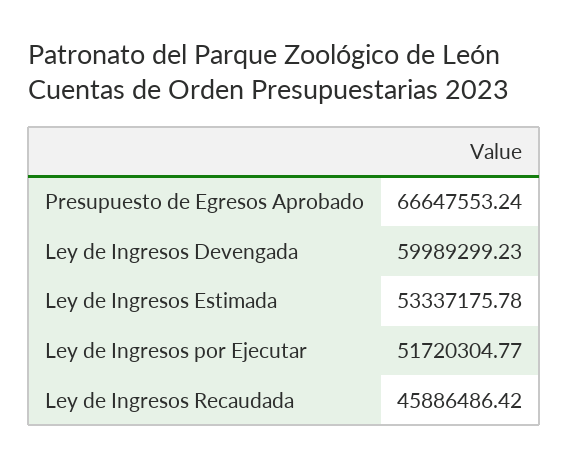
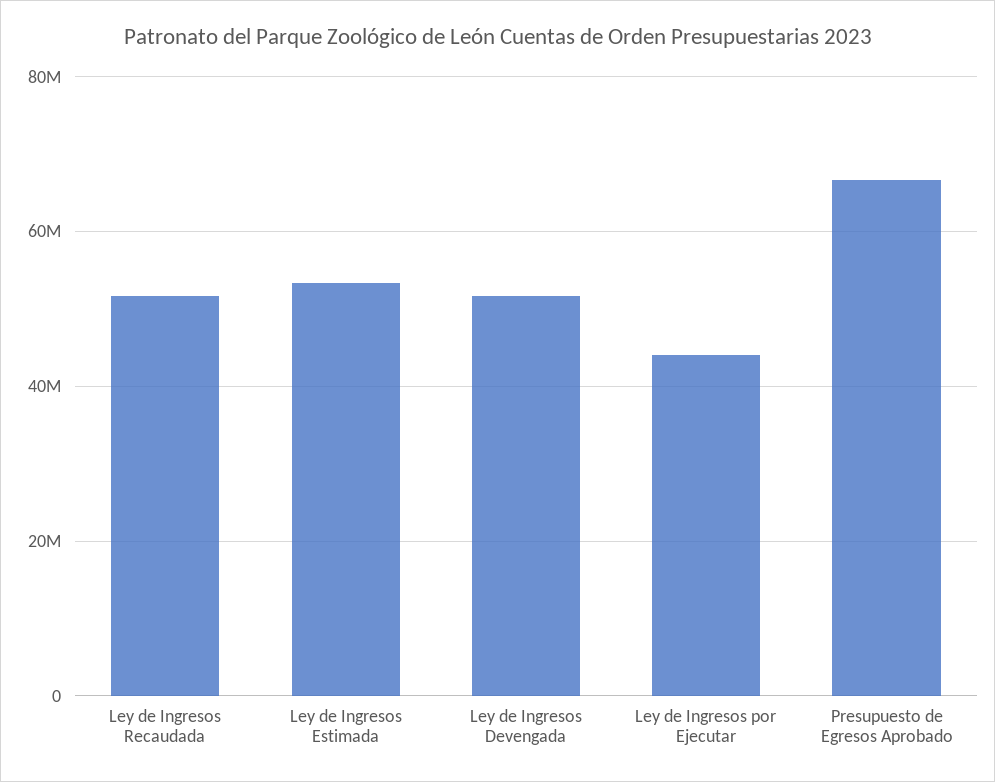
Ley de Ingresos Devengada: 59989299.23 -> 52000000
Ley de Ingresos por Ejecutar: 51720304.77 -> 44000000
Ley de Ingresos Recaudada: 45886486.42 -> 52000000

